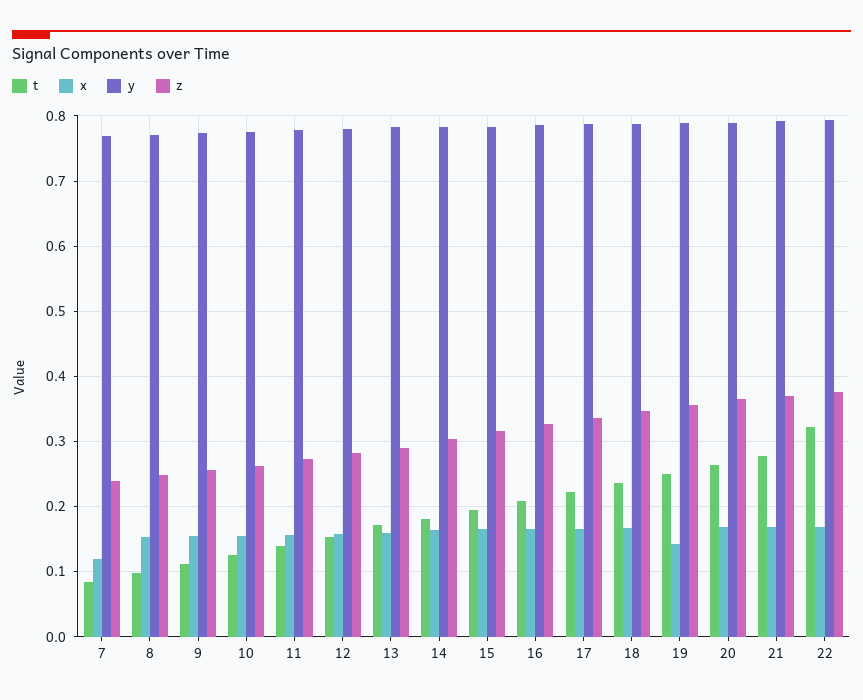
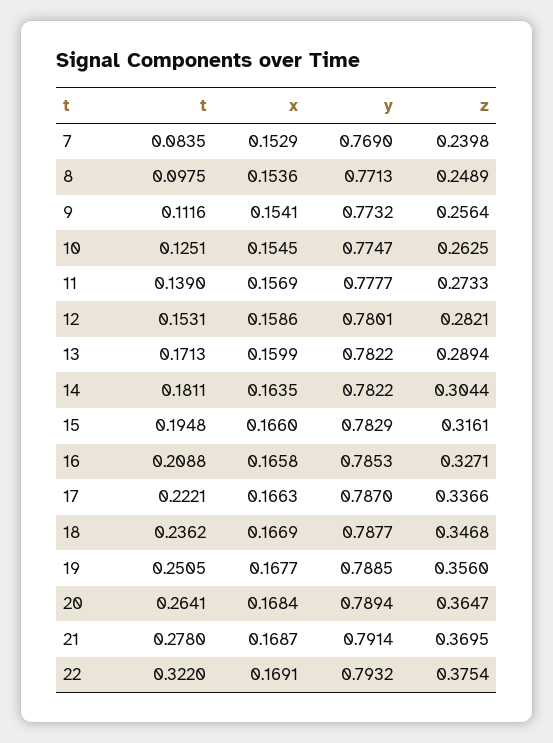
x, 7: 0.12 -> 0.1529
x, 19: 0.14 -> 0.1677

